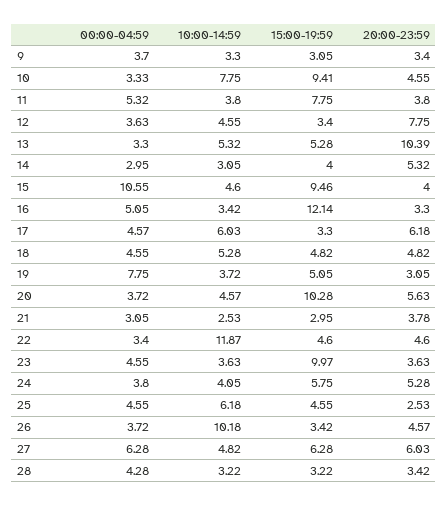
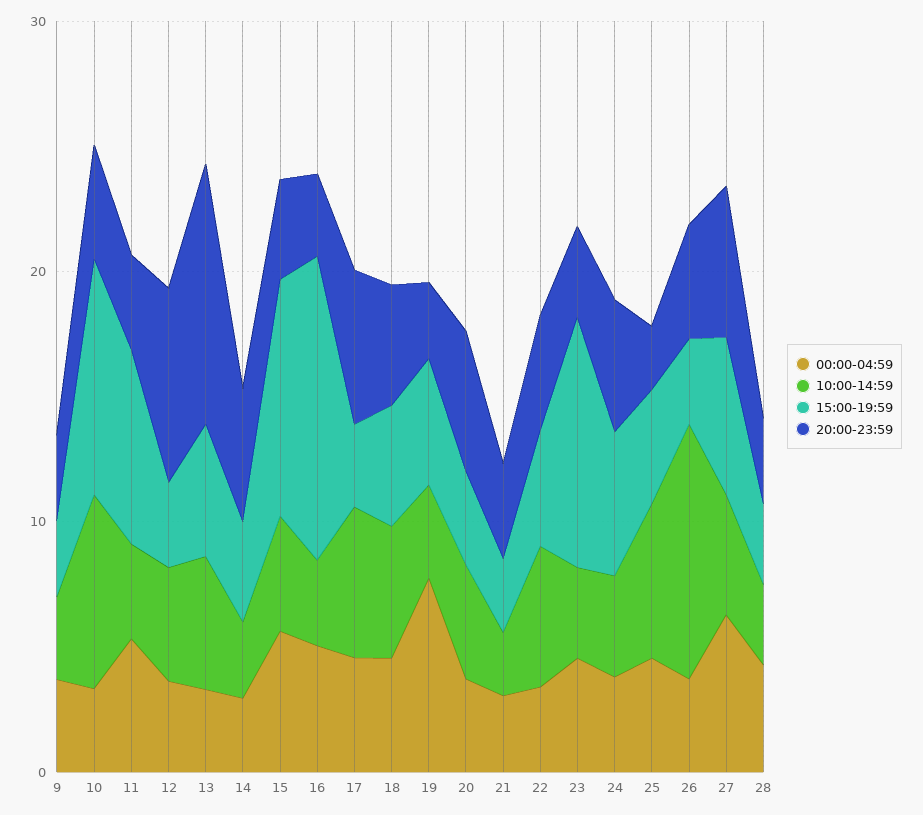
00:00-04:59, 15: 10.55 -> 6
15:00-19:59, 20: 10.28 -> 4
10:00-14:59, 22: 11.87 -> 6

